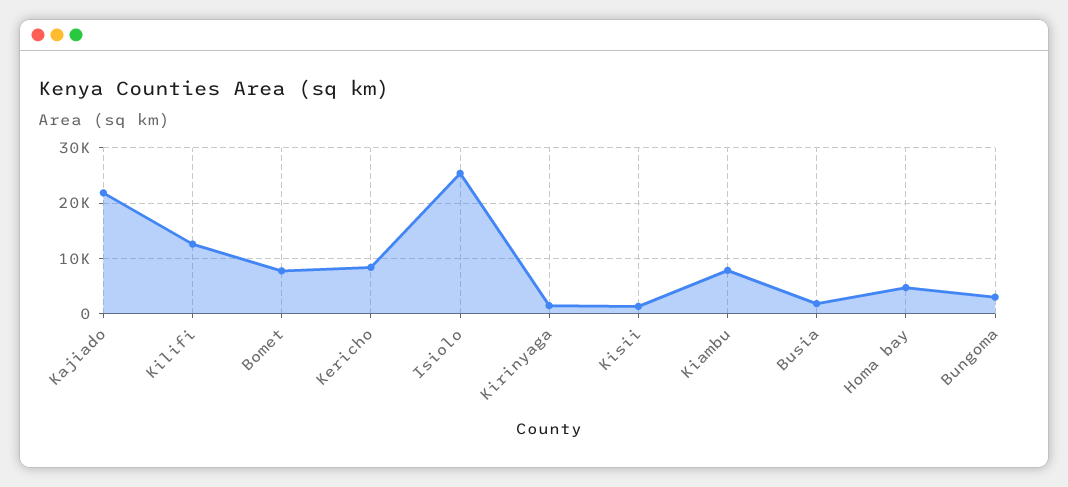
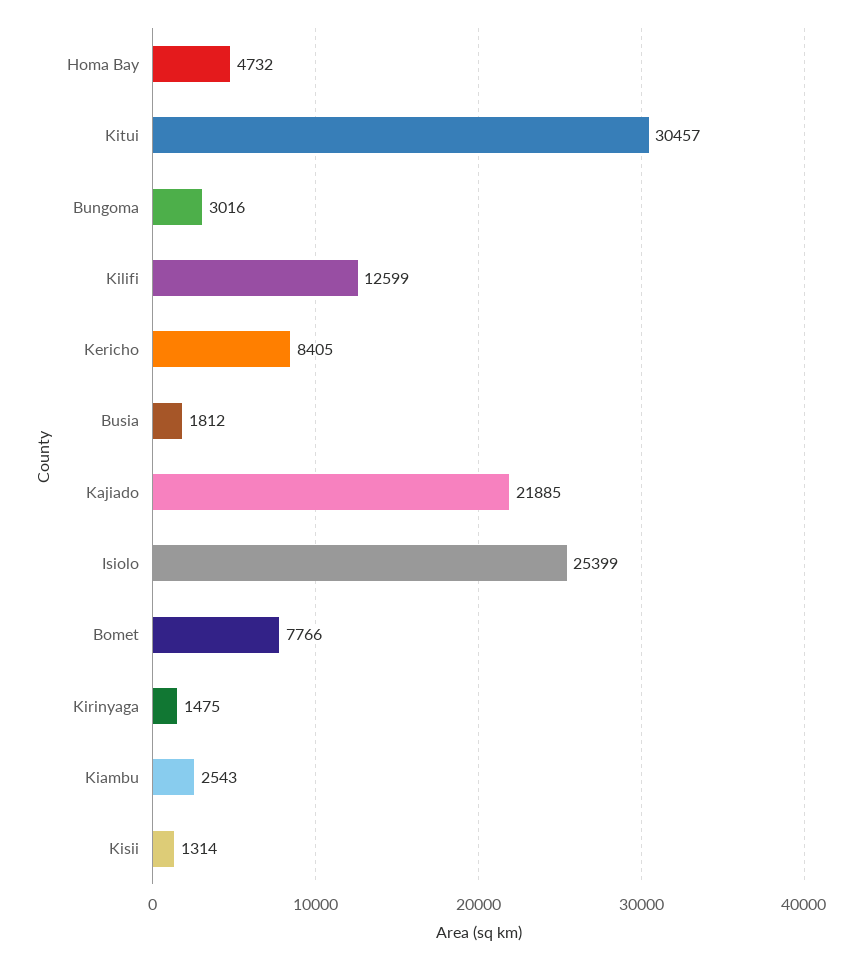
Kiambu: 8000 -> 2543
Kitui: none -> 30457

